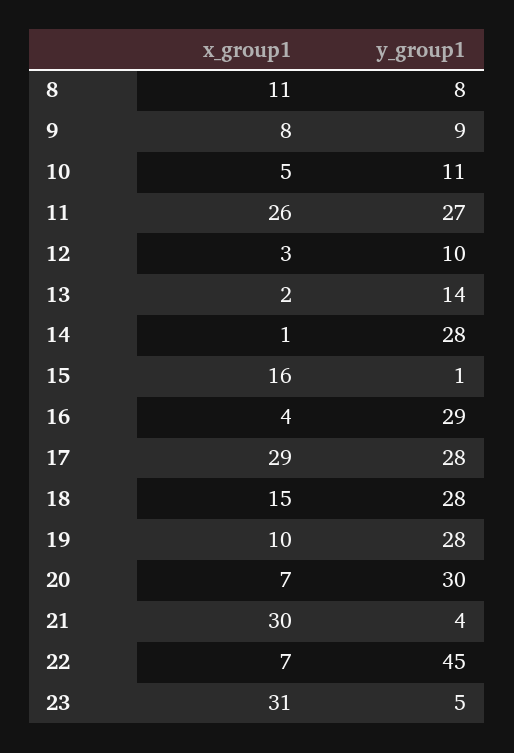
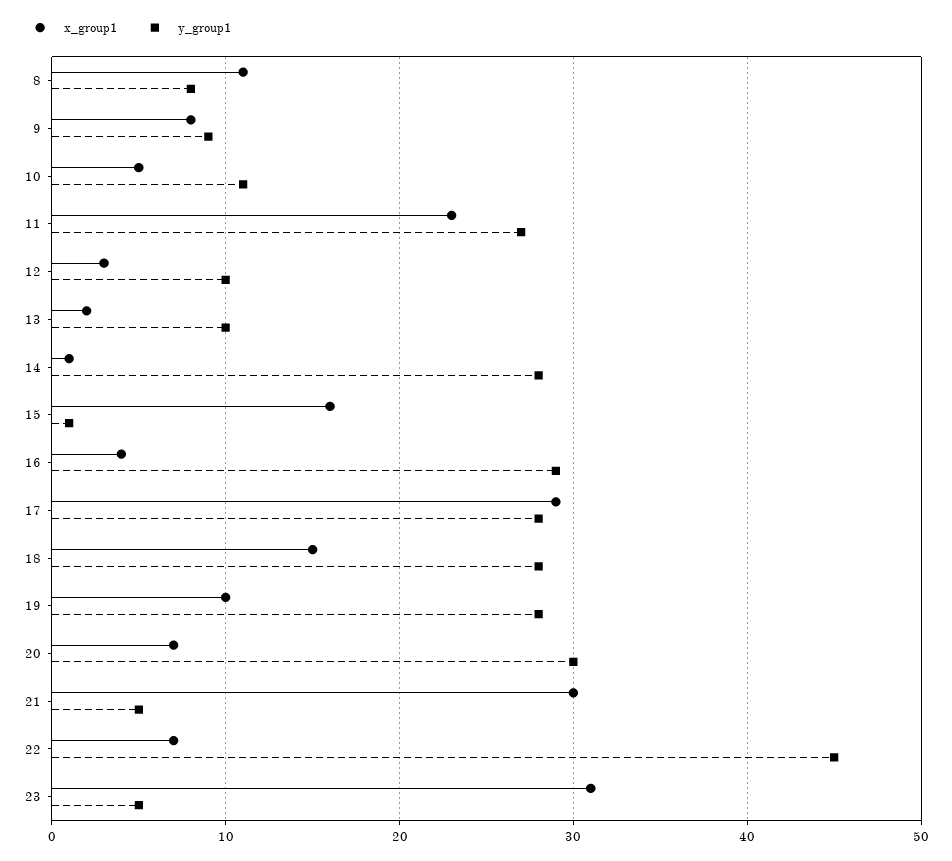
x_group1, 11: 26 -> 23
y_group1, 13: 14 -> 10
y_group1, 21: 4 -> 5

